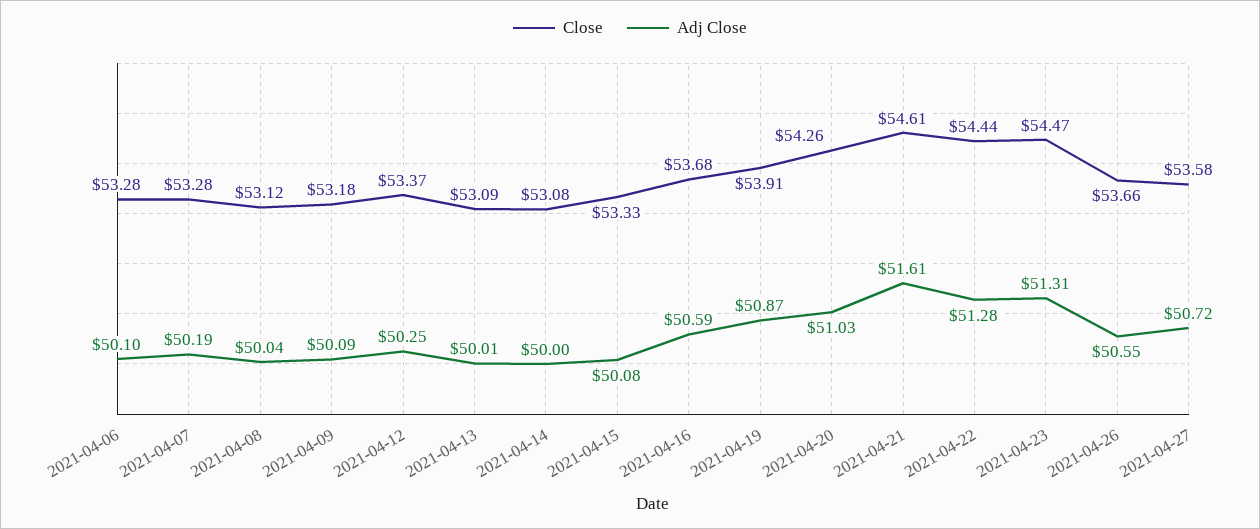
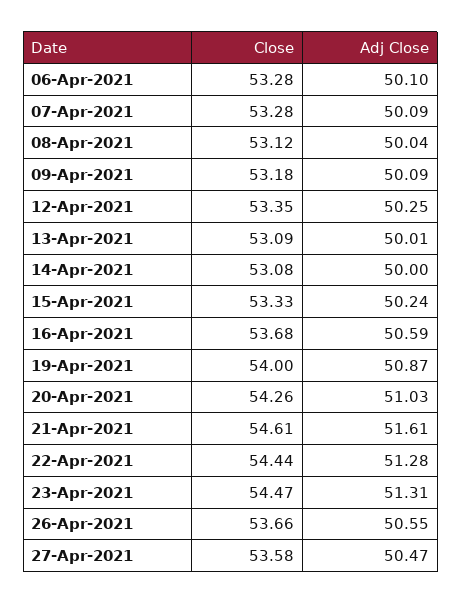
Adj Close, 2021-04-07: 50.19 -> 50.09
Close, 2021-04-12: 53.37 -> 53.35
Adj Close, 2021-04-15: 50.08 -> 50.24
Close, 2021-04-19: 53.91 -> 54
Adj Close, 2021-04-27: 50.72 -> 50.47

